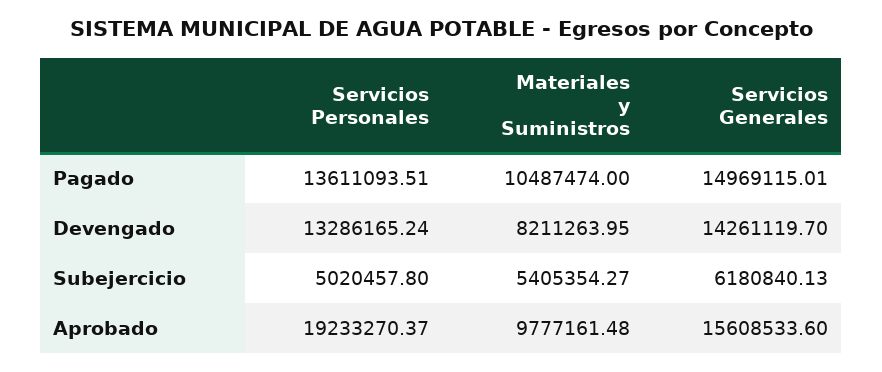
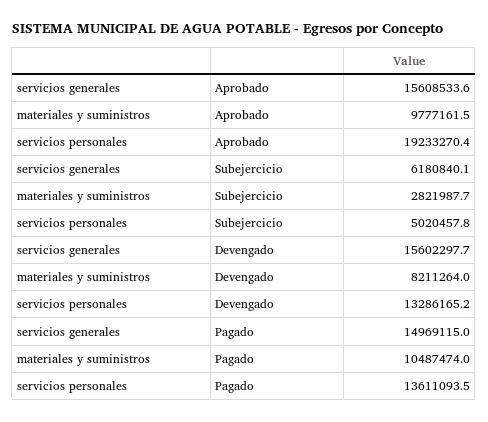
Servicios Generales, Devengado: 14261119.7 -> 15602297.7
Materiales y Suministros, Subejercicio: 5405354.27 -> 2821987.7

